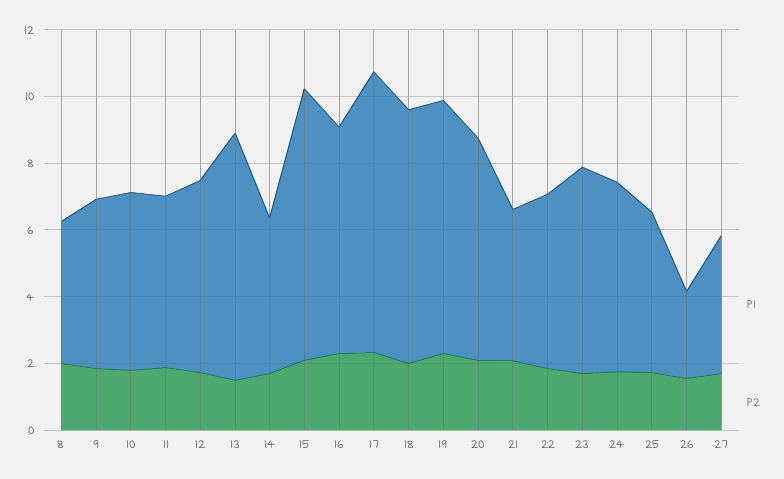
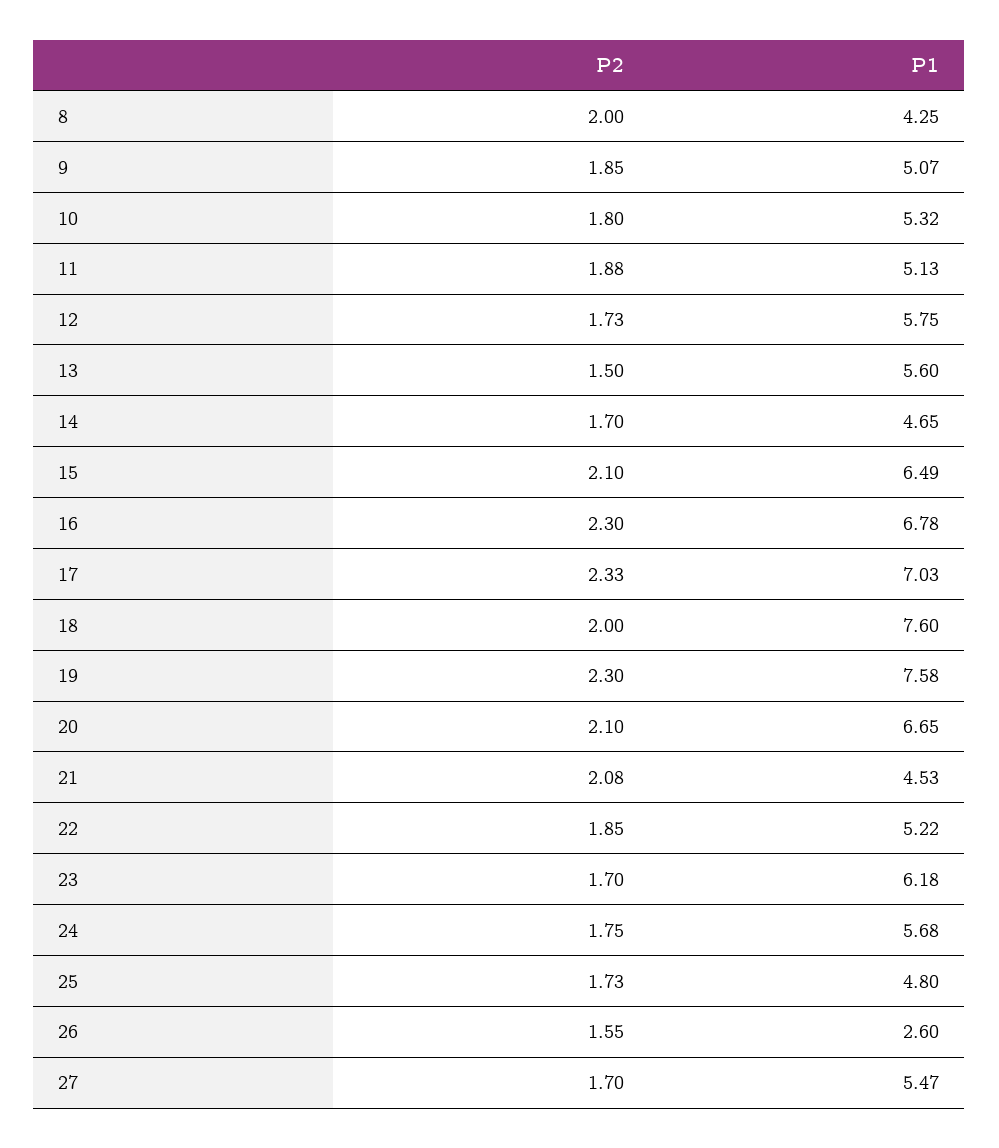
P1, 13: 7.5 -> 5.6
P1, 15: 8 -> 6.49
P1, 17: 8.5 -> 7.03
P1, 27: 4 -> 5.47

